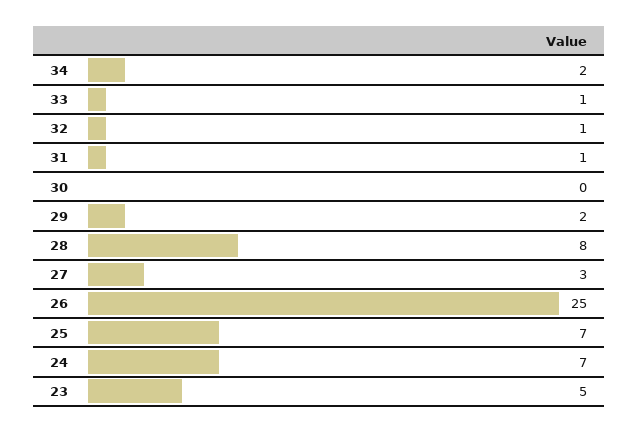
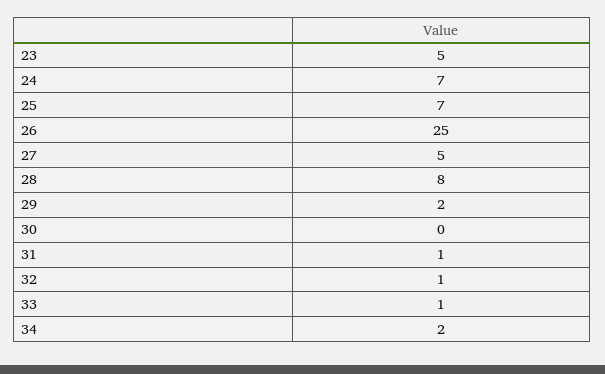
27: 3 -> 5

